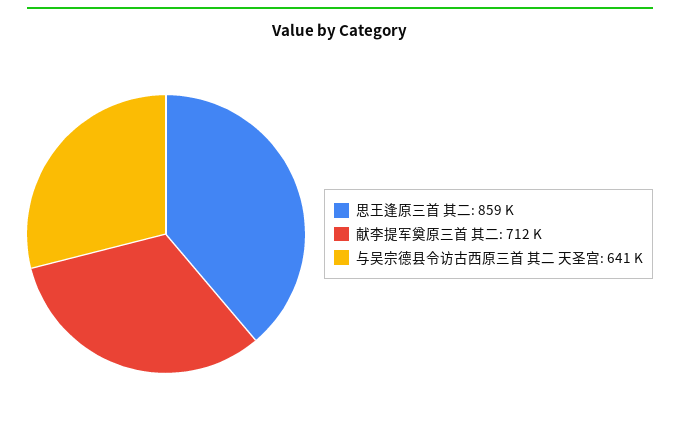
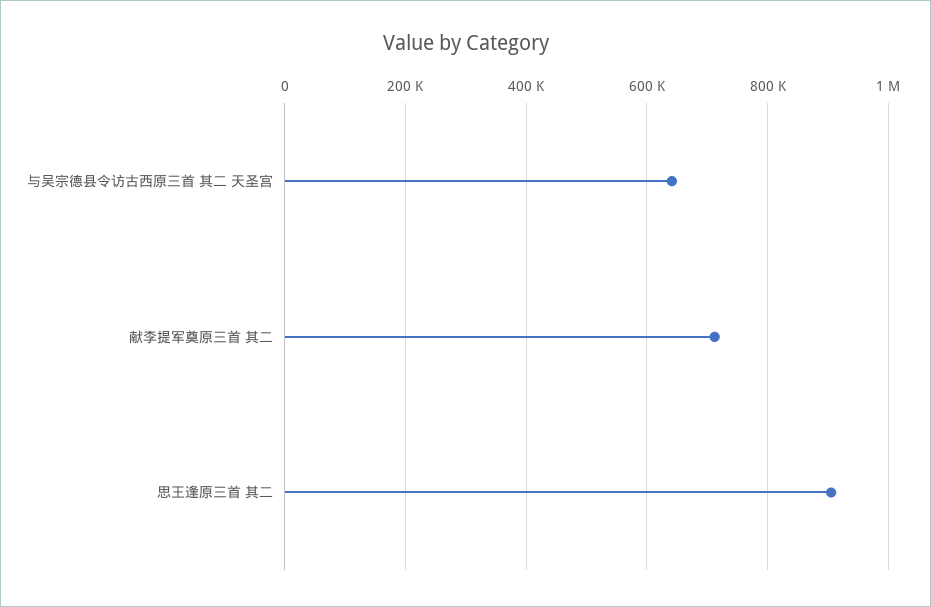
思王逢原三首 其二: 859000 -> 900000

